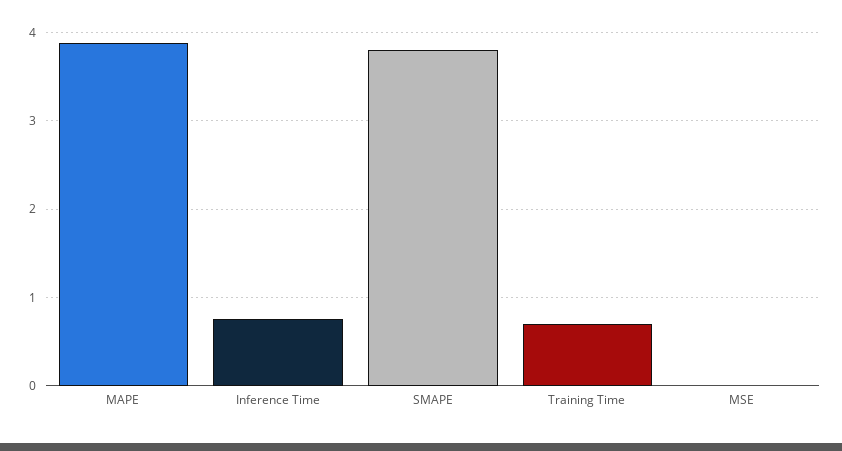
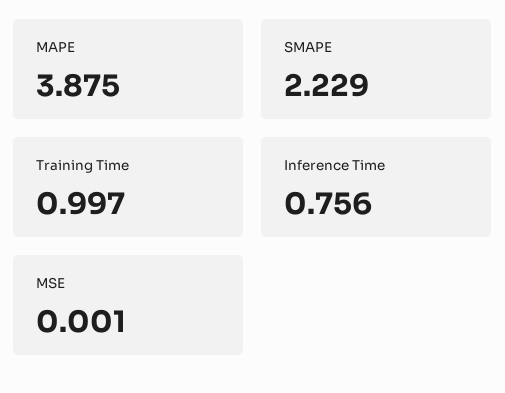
SMAPE: 3.8 -> 2.229
Training Time: 0.7 -> 0.997

